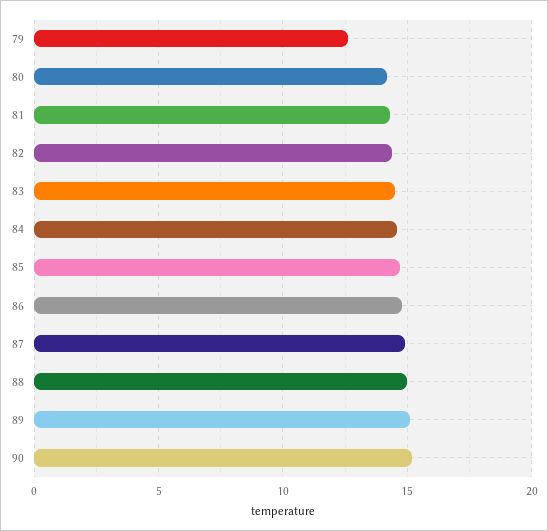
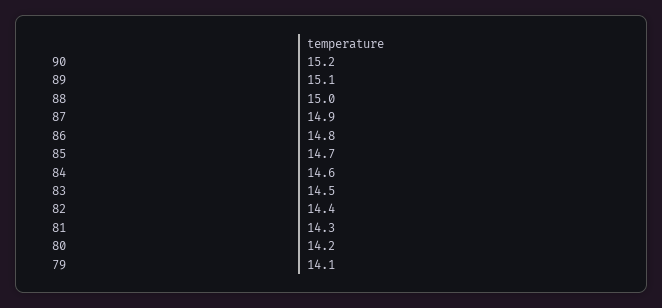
79: 12.5 -> 14.1

